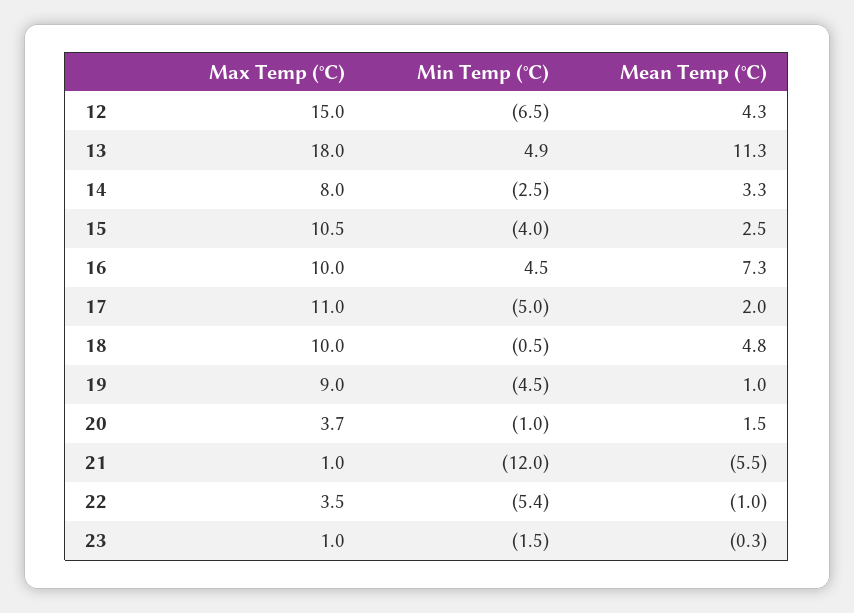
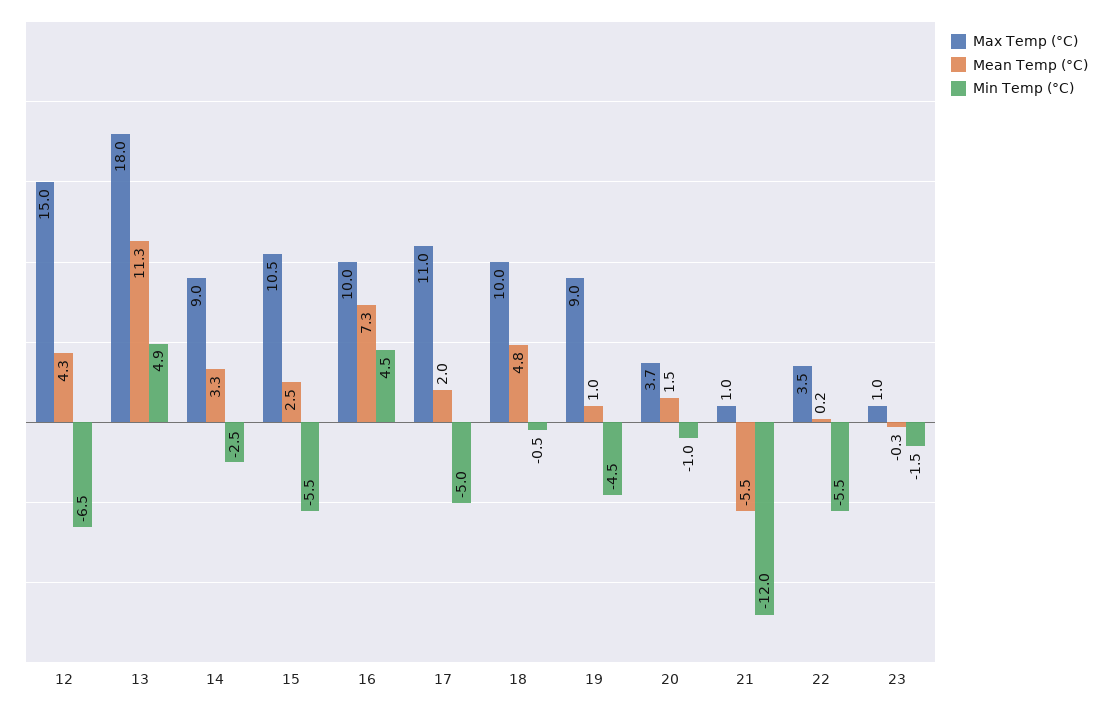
Max Temp (°C), 14: 8 -> 9
Min Temp (°C), 15: -4 -> -5.5
Min Temp (°C), 22: -5.4 -> -5.5
Mean Temp (°C), 22: -1 -> 0.2

